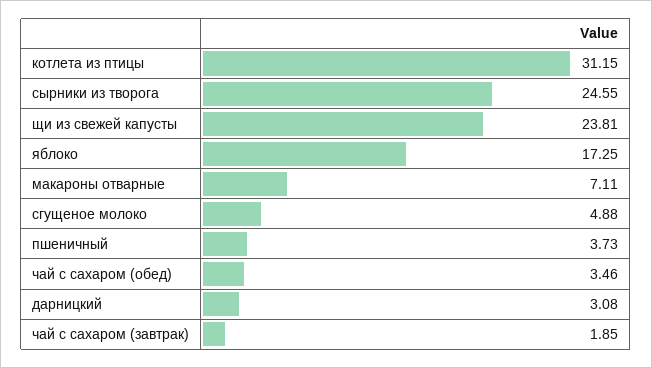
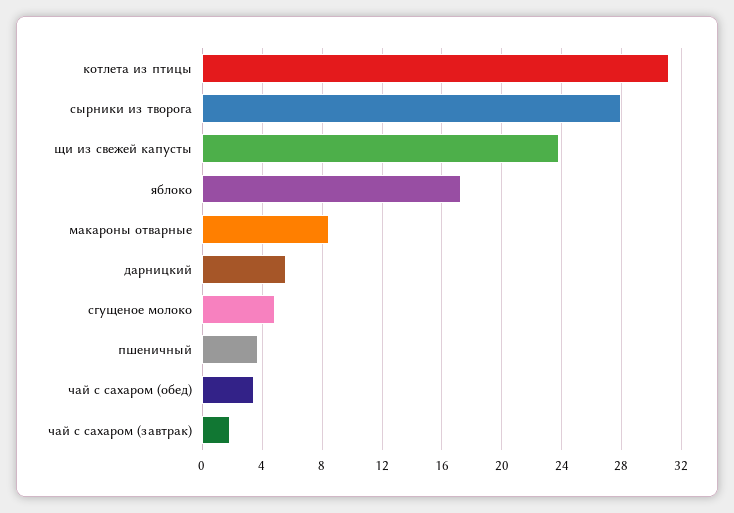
сырники из творога: 24.55 -> 28
макароны отварные: 7.11 -> 8.5
дарницкий: 3.08 -> 5.5

